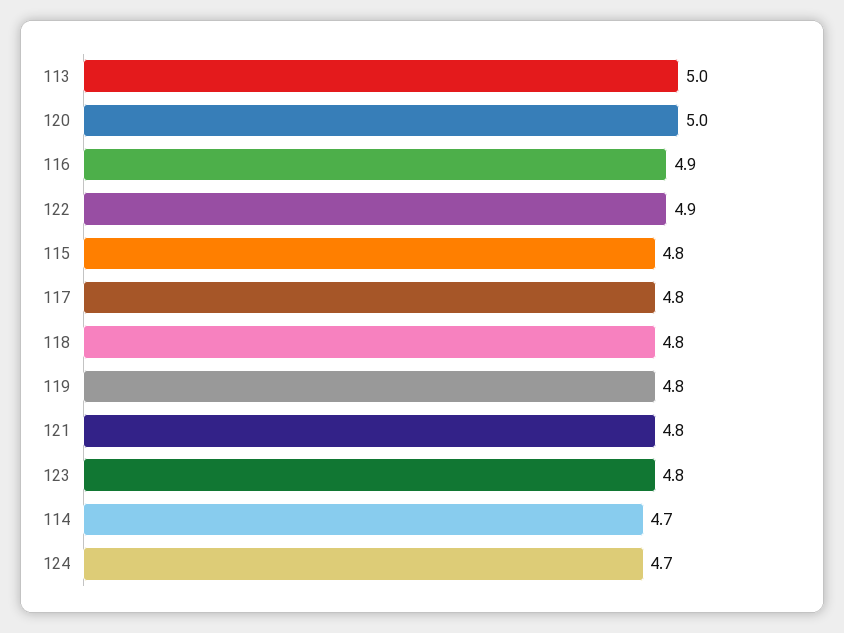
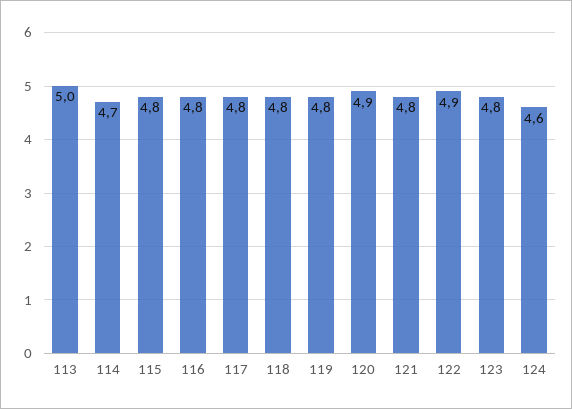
120: 5 -> 4.9
116: 4.9 -> 4.8
124: 4.7 -> 4.6

